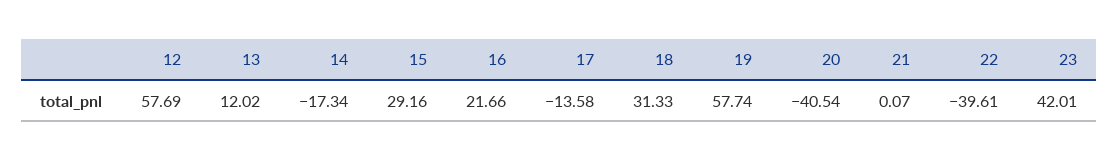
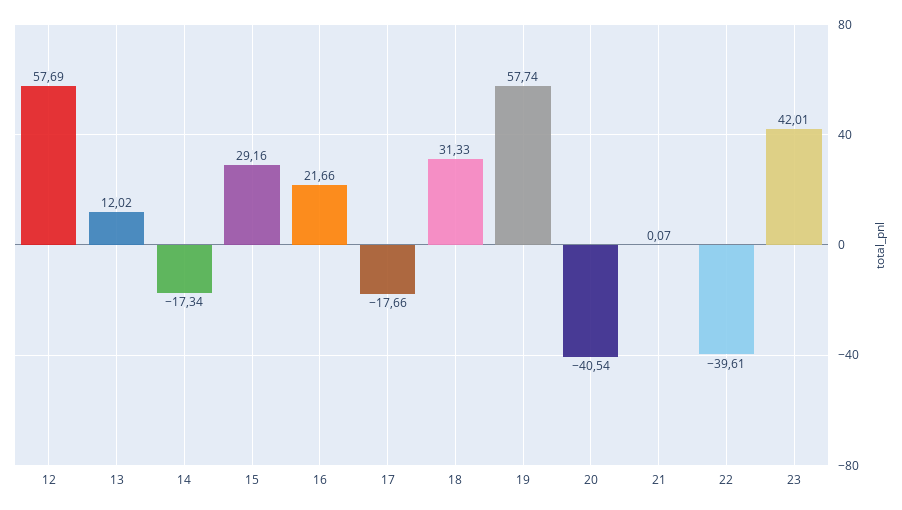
17: -13.58 -> -17.66

